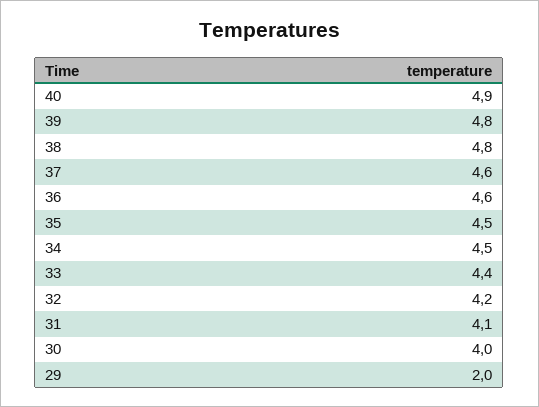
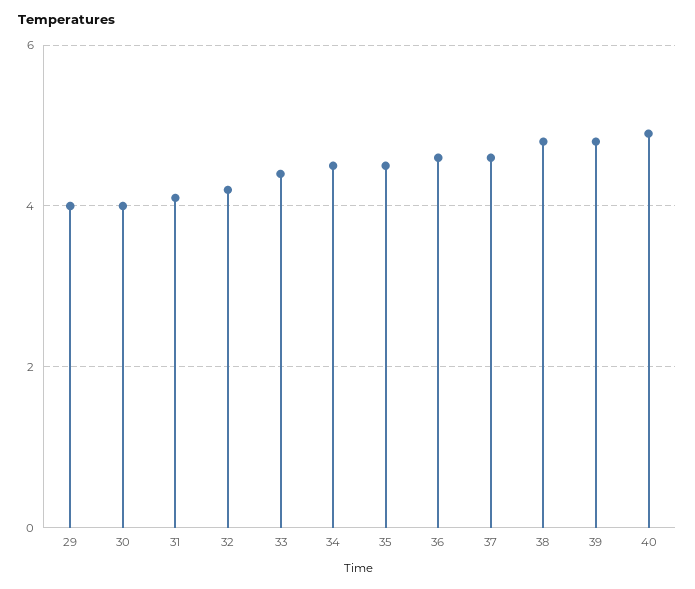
29: 2 -> 4

